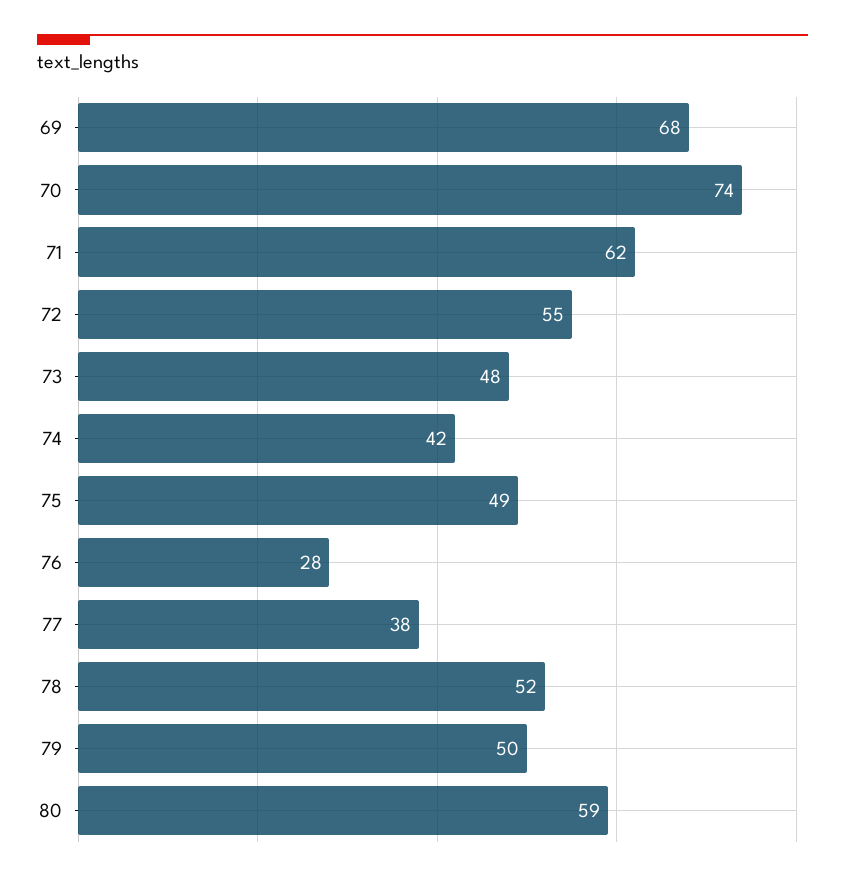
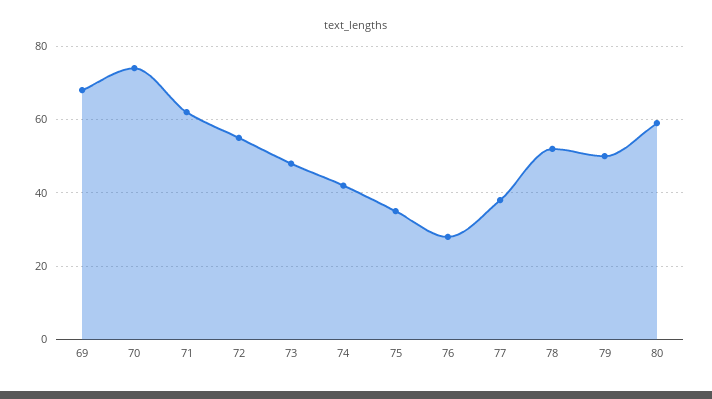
75: 49 -> 35

